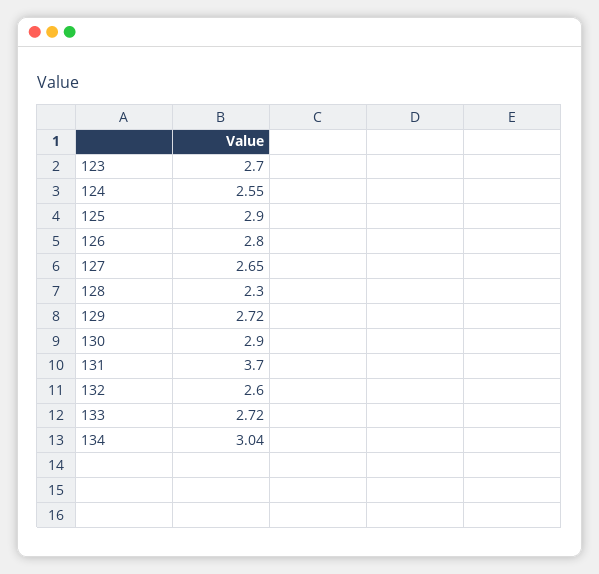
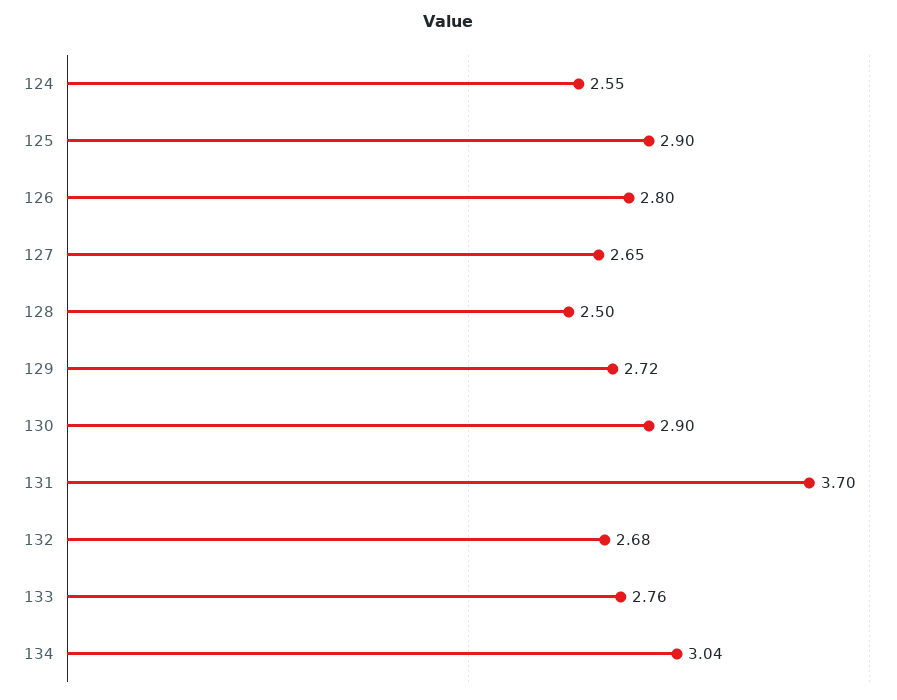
123: 2.7 -> none
128: 2.3 -> 2.5
132: 2.6 -> 2.68
133: 2.72 -> 2.76

